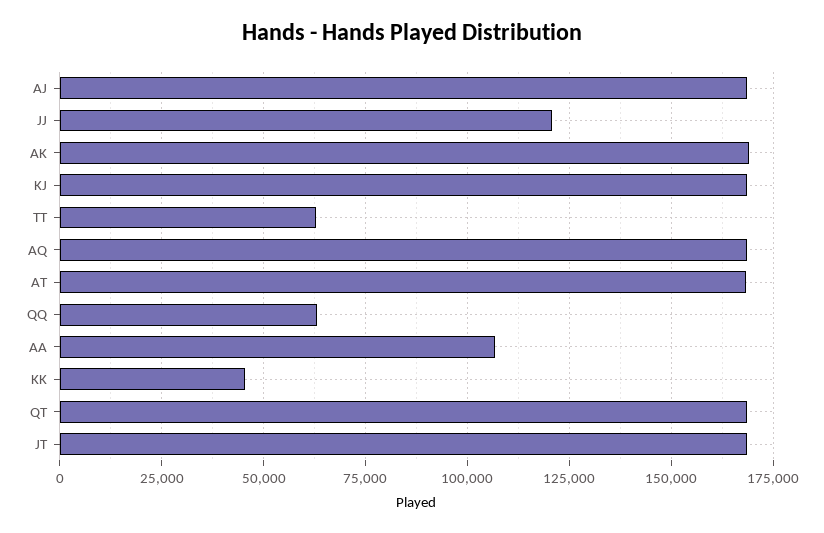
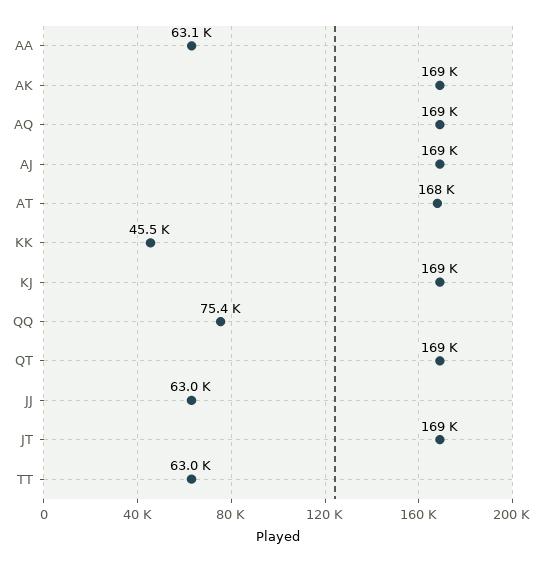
JJ: 120000 -> 63000
QQ: 62500 -> 75400
AA: 107500 -> 63100

